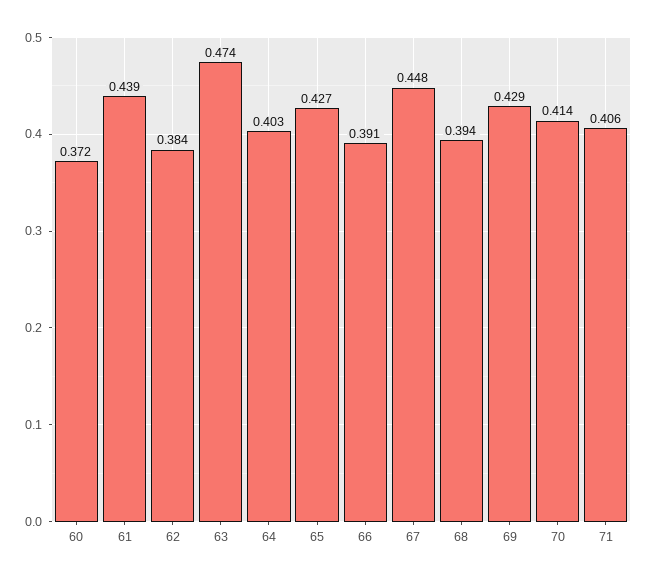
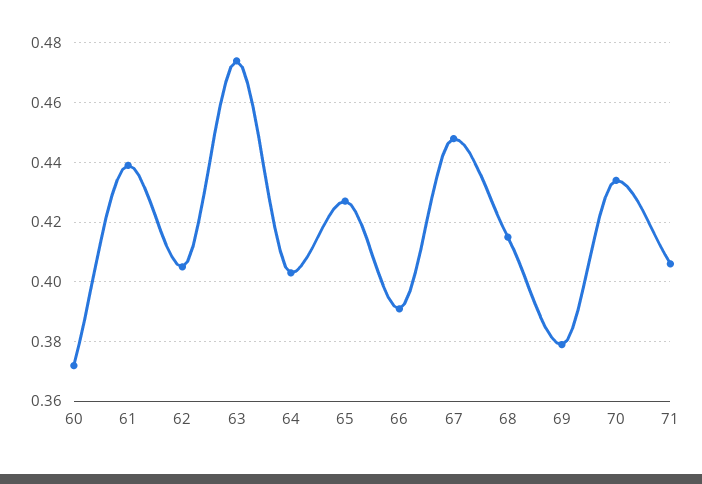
62: 0.384 -> 0.405
68: 0.394 -> 0.415
69: 0.429 -> 0.38
70: 0.414 -> 0.435

